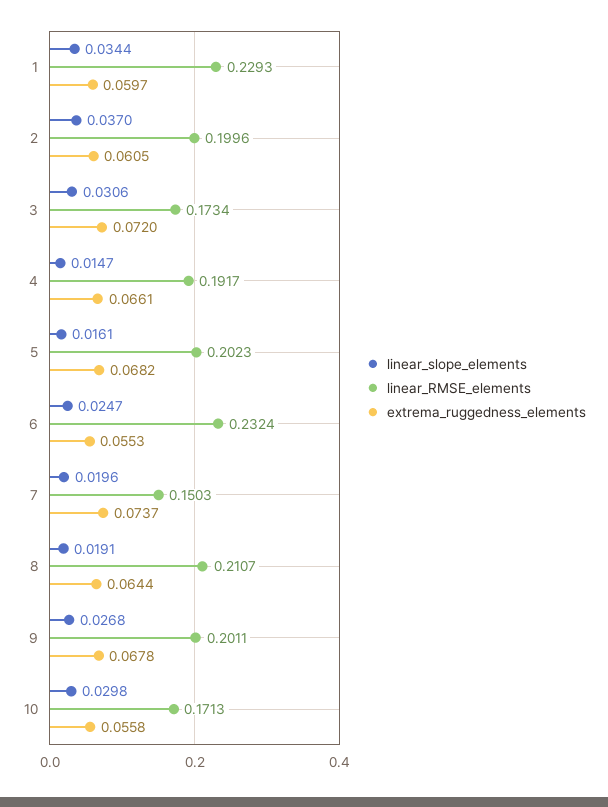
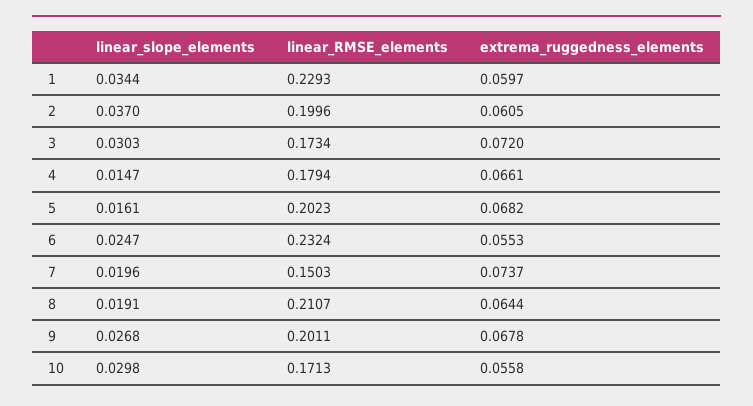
linear_slope_elements, 3: 0.0306 -> 0.0303
linear_RMSE_elements, 4: 0.1917 -> 0.1794

